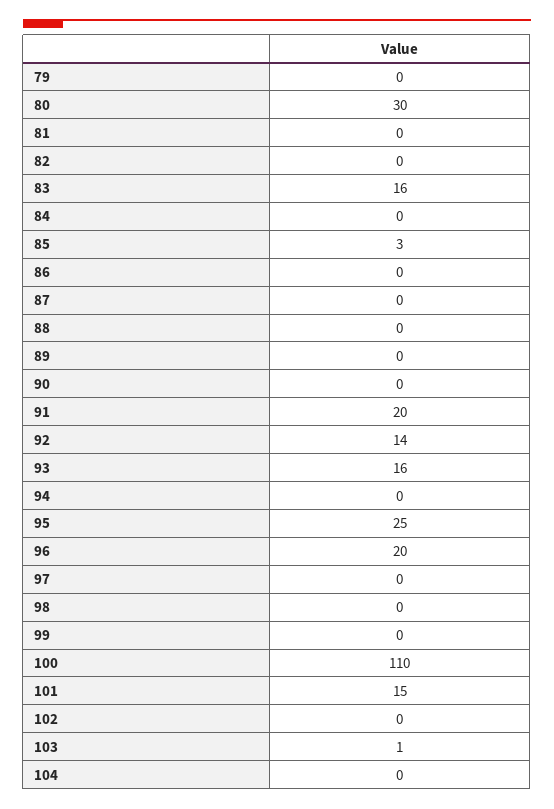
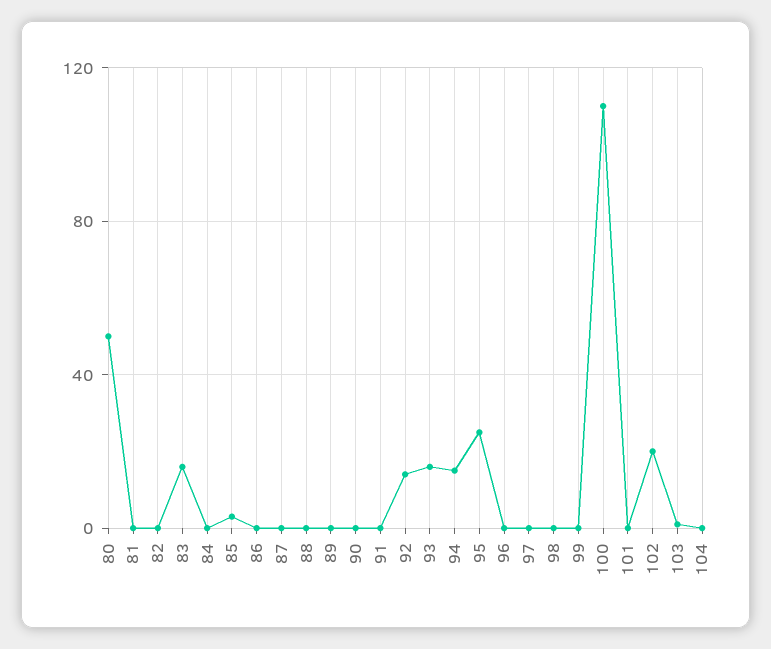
79: 0 -> none
80: 30 -> 50
91: 20 -> 0
94: 0 -> 15
96: 20 -> 0
101: 15 -> 0
102: 0 -> 20

